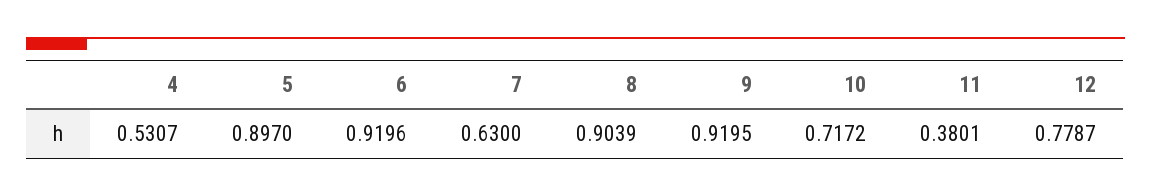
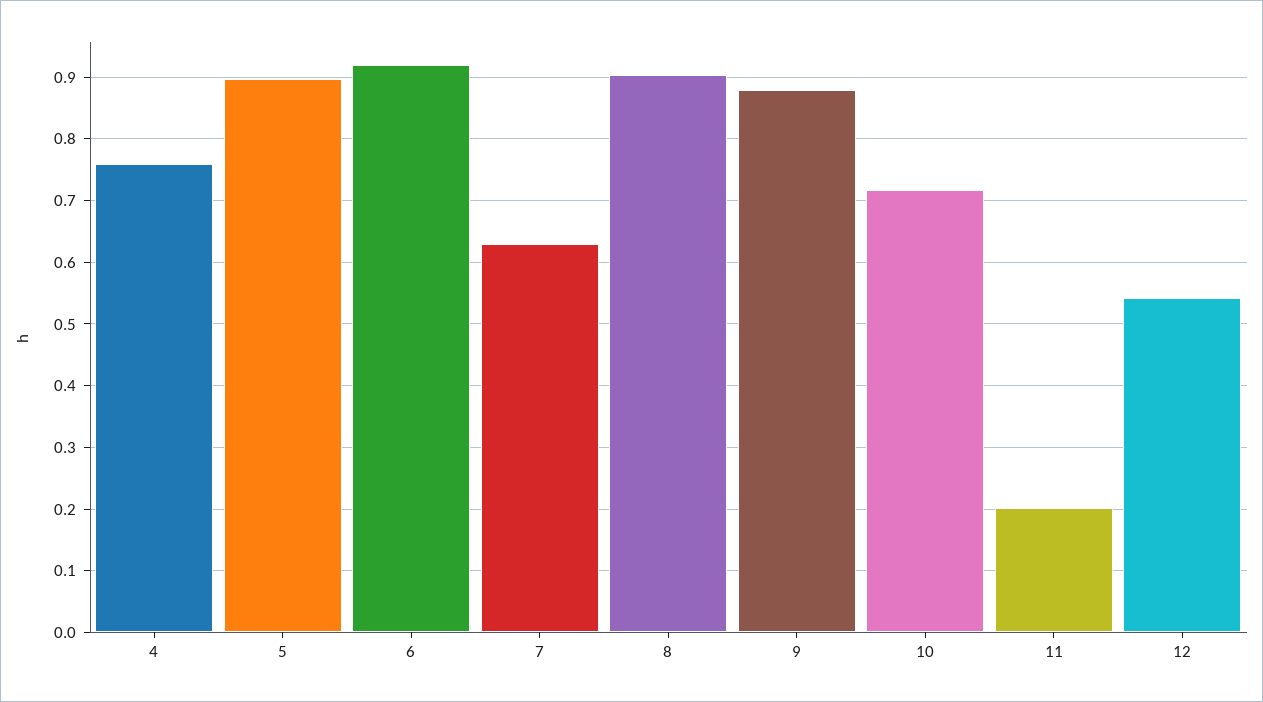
4: 0.5307 -> 0.76
9: 0.9195 -> 0.88
11: 0.3801 -> 0.2
12: 0.7787 -> 0.54

